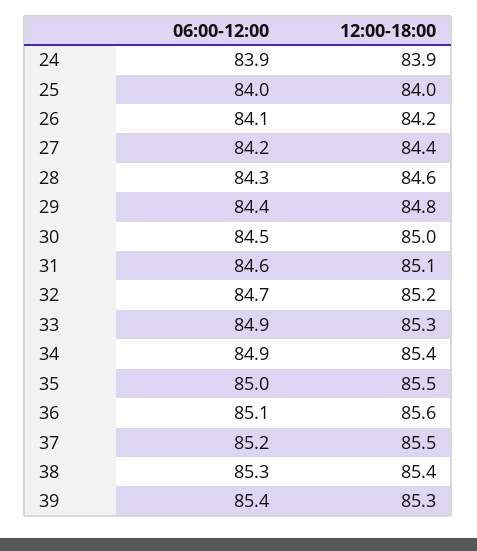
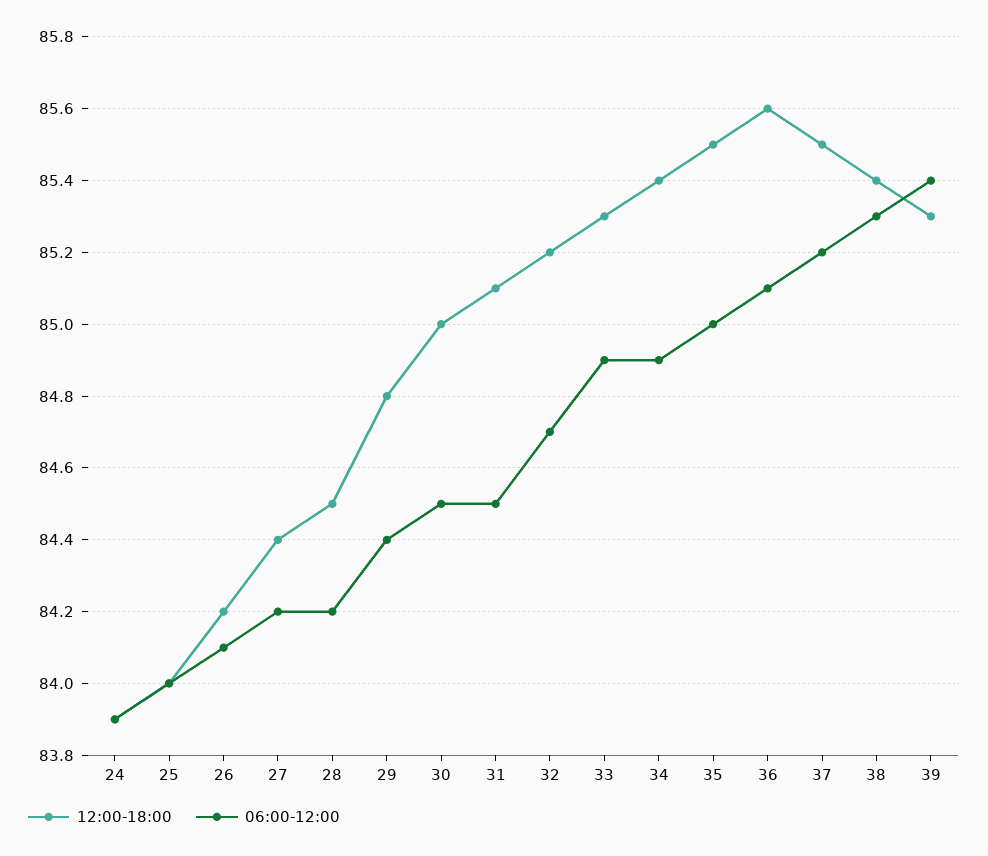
06:00-12:00, 28: 84.3 -> 84.2
12:00-18:00, 28: 84.6 -> 84.5
06:00-12:00, 31: 84.6 -> 84.5

